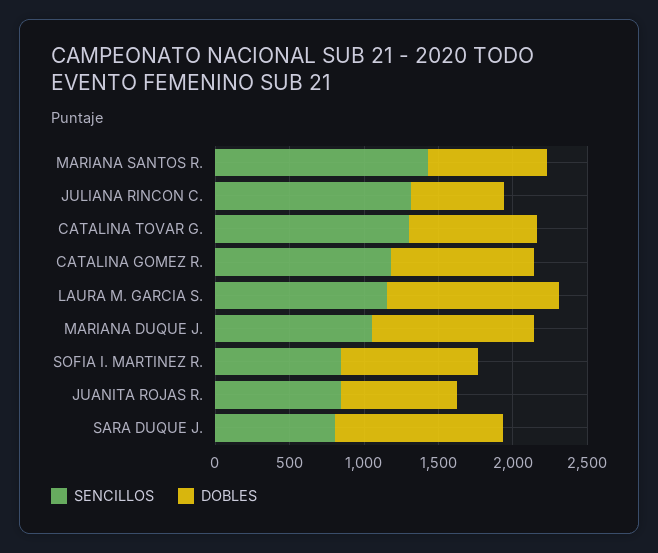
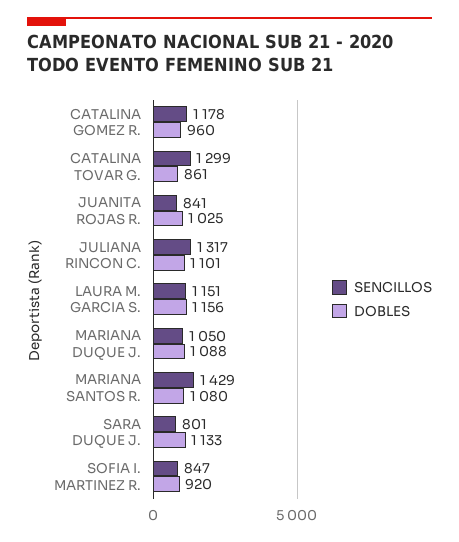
DOBLES, MARIANA SANTOS R.: 800 -> 1080
DOBLES, JULIANA RINCON C.: 600 -> 1101
DOBLES, JUANITA ROJAS R.: 800 -> 1025

